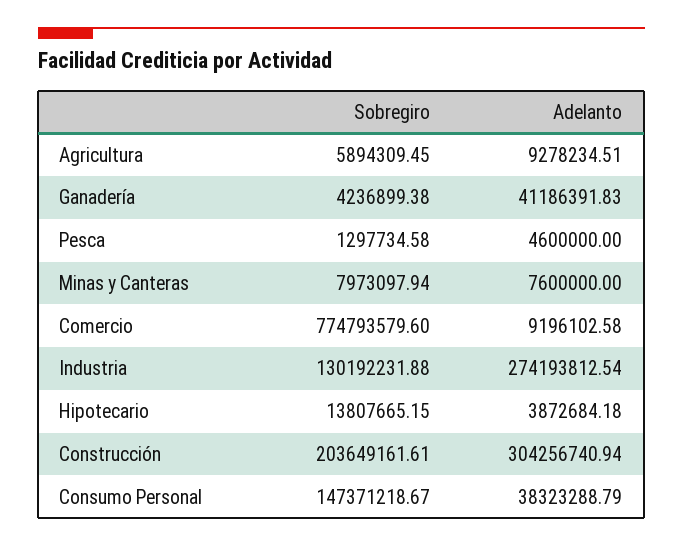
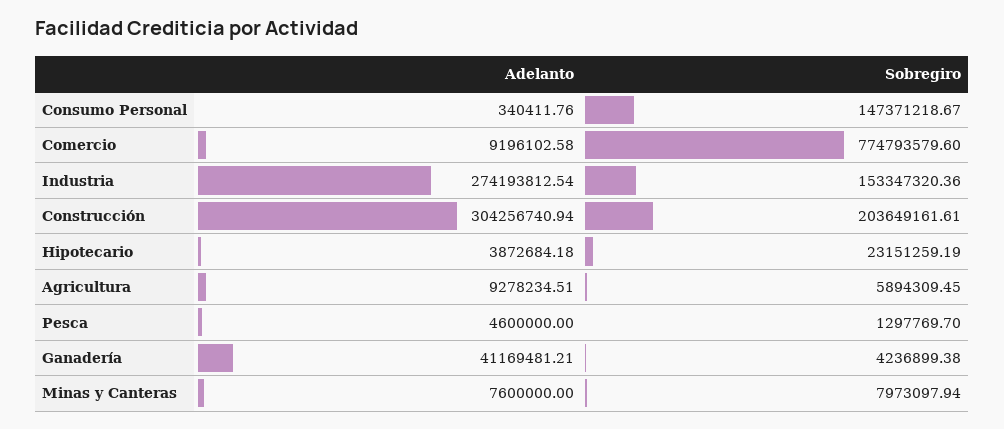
Adelanto, Ganadería: 41186391.83 -> 41169481.21
Sobregiro, Pesca: 1297734.58 -> 1297769.7
Sobregiro, Industria: 130192231.88 -> 153347320.36
Sobregiro, Hipotecario: 13807665.15 -> 23151259.19
Adelanto, Consumo Personal: 38323288.79 -> 340411.76

